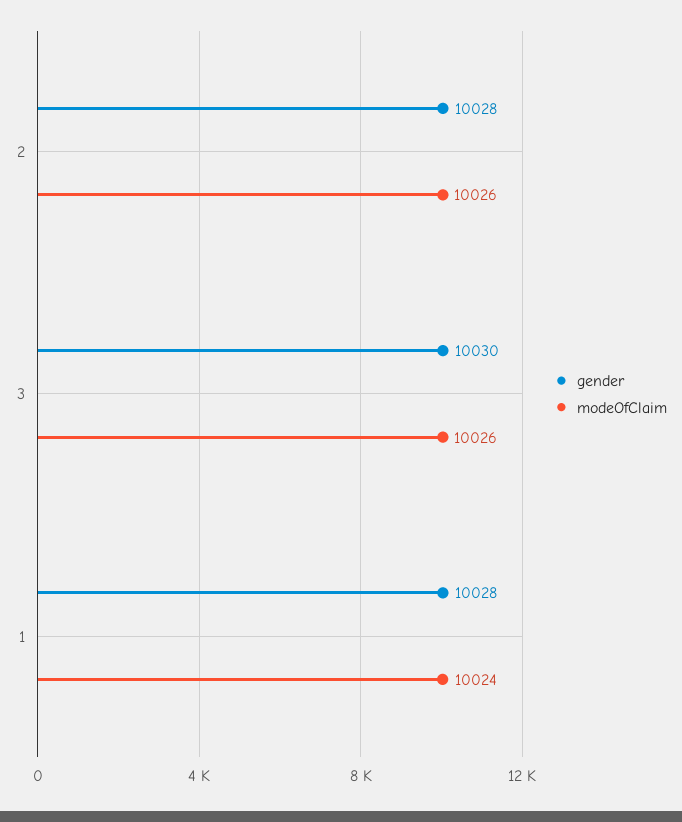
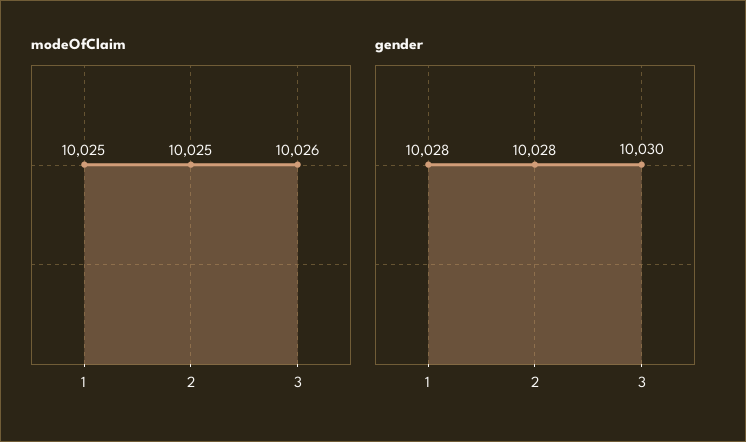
modeOfClaim, 2: 10026 -> 10025
modeOfClaim, 1: 10024 -> 10025

